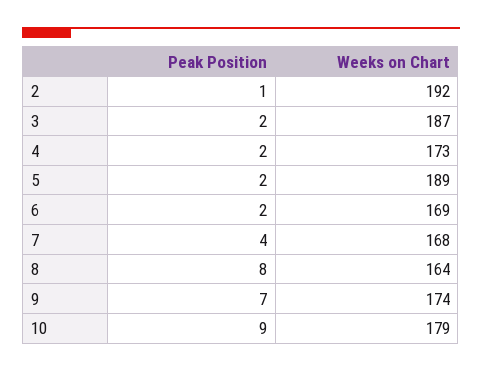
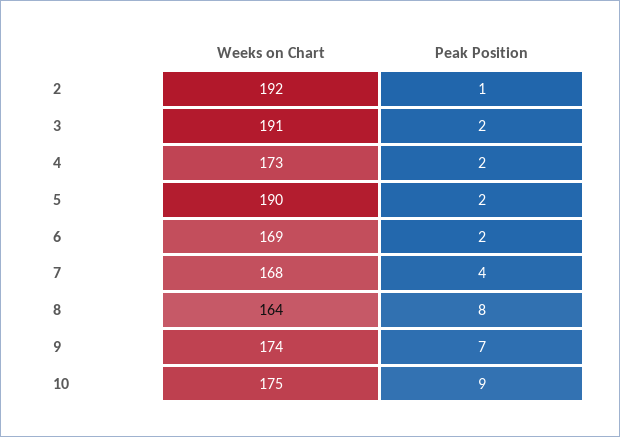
Weeks on Chart, 3: 187 -> 191
Weeks on Chart, 5: 189 -> 190
Weeks on Chart, 10: 179 -> 175

